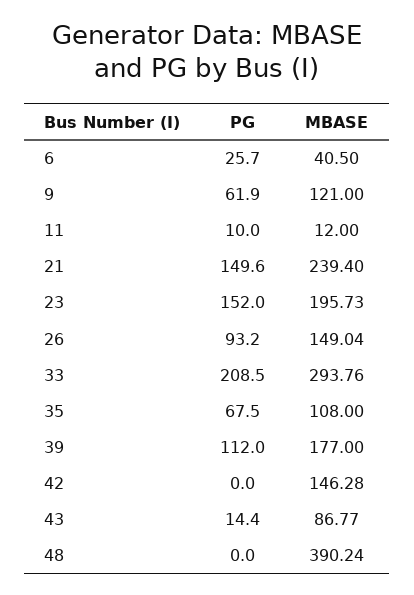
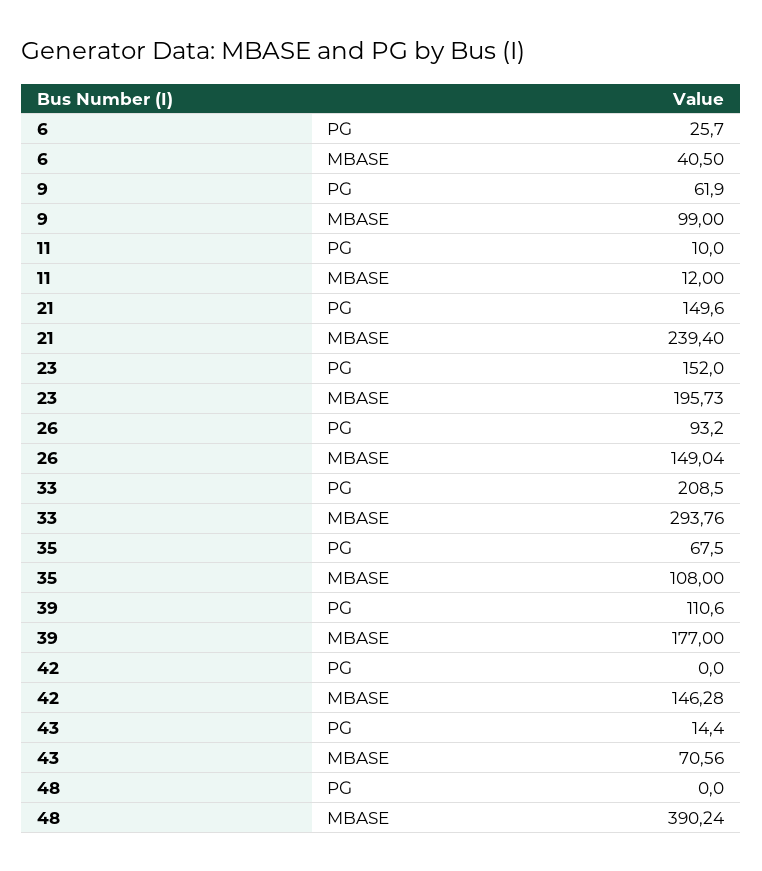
MBASE, 9: 121 -> 99
PG, 39: 112 -> 110.6
MBASE, 43: 86.77 -> 70.56

